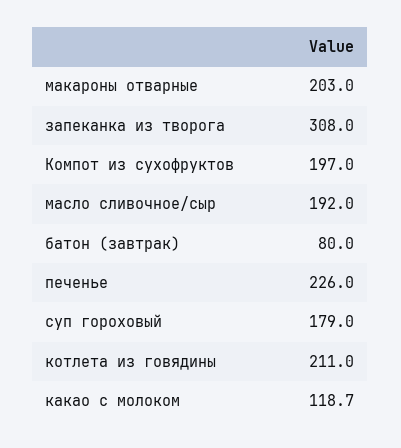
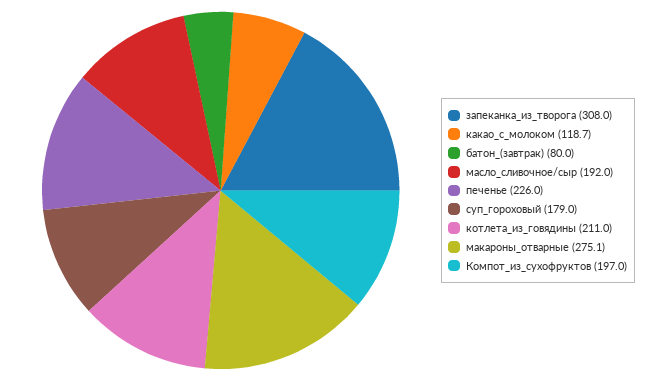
макароны отварные: 203 -> 275.1

